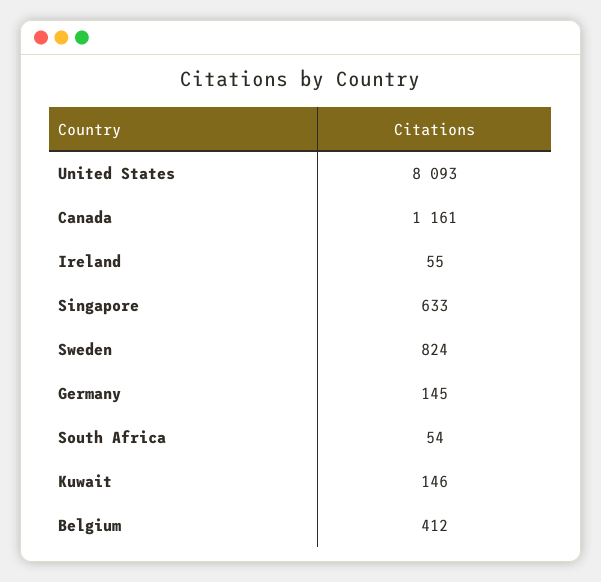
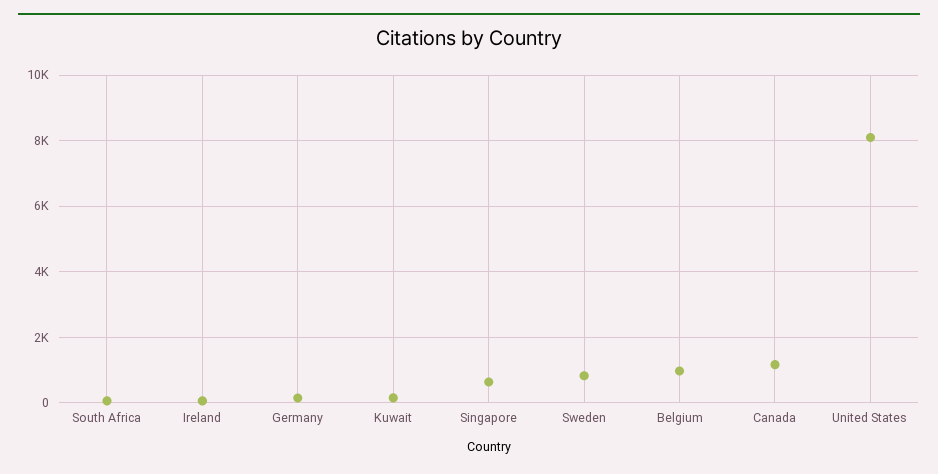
Belgium: 412 -> 1000

